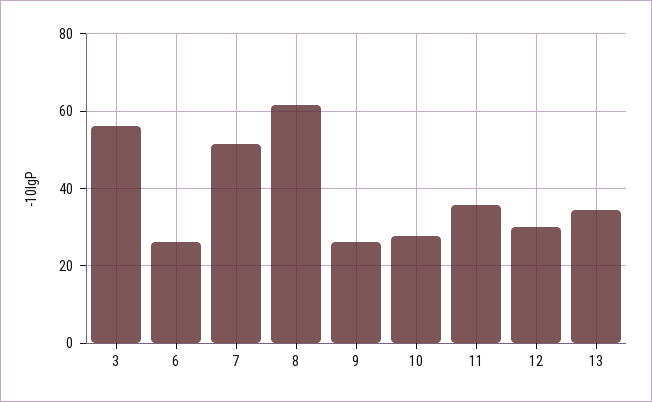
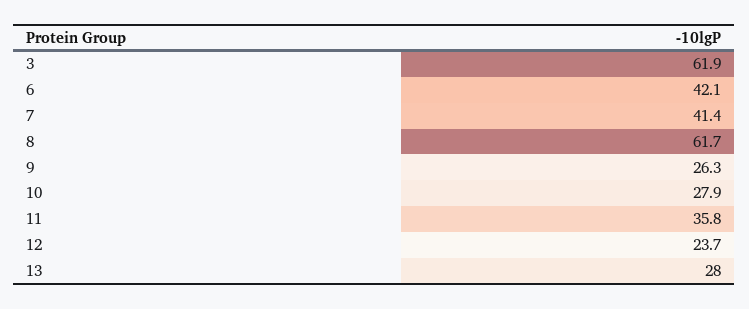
3: 56 -> 61.9
6: 26 -> 42.1
7: 52 -> 41.4
12: 30 -> 23.7
13: 34 -> 28

